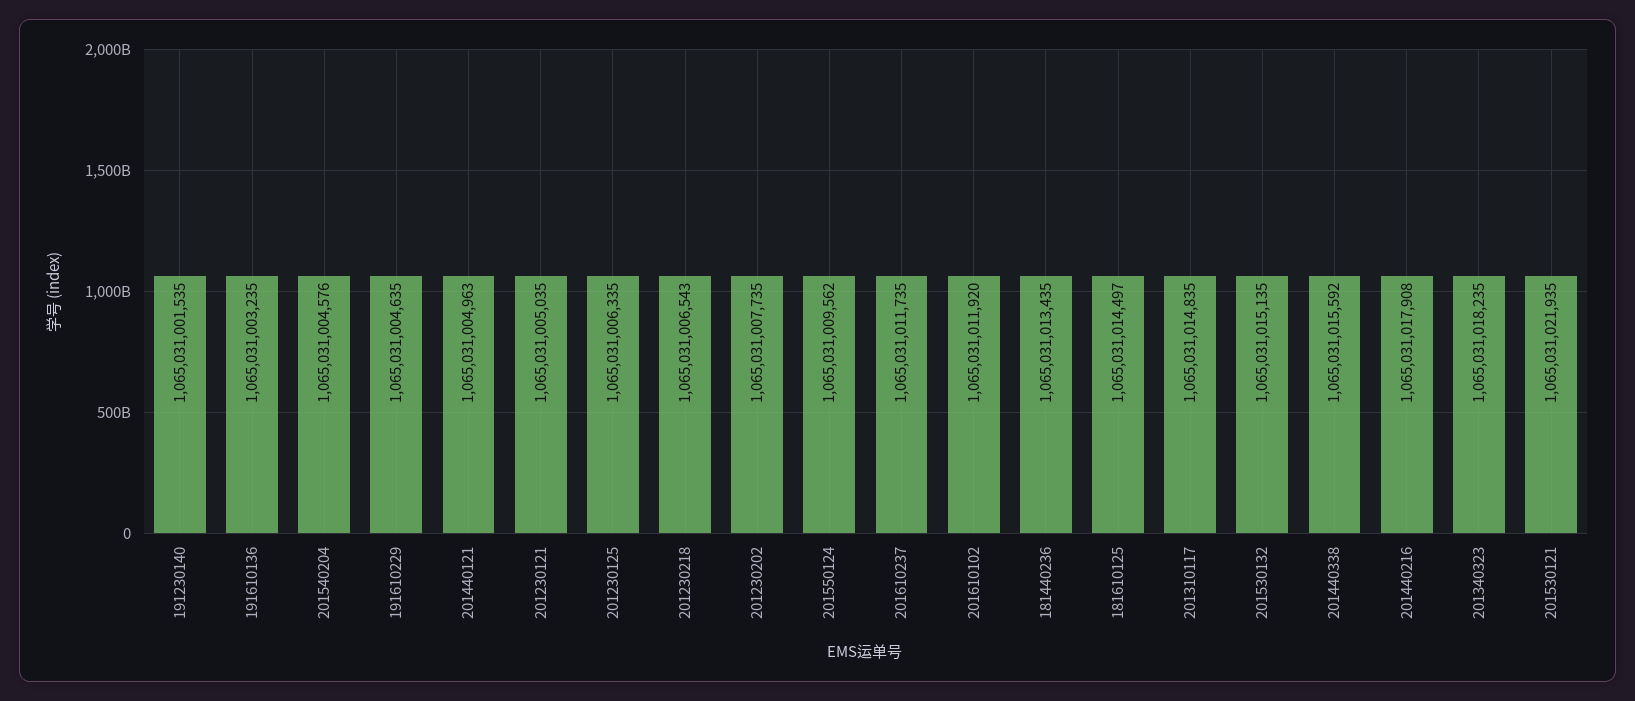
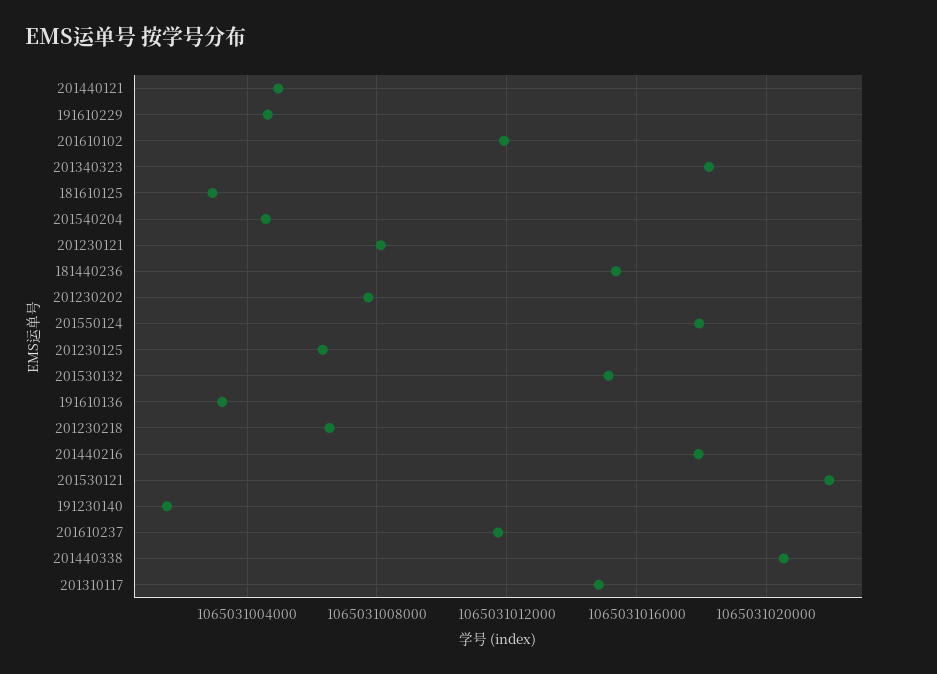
201230121: 1065031005035 -> 1065031008000
201550124: 1065031009562 -> 1065031018000
181440236: 1065031013435 -> 1065031015500
181610125: 1065031014497 -> 1065031003000
201440338: 1065031015592 -> 1065031020500

